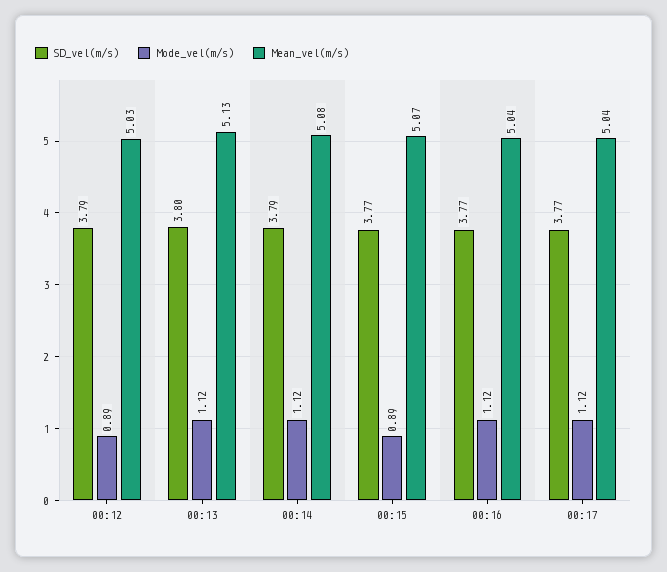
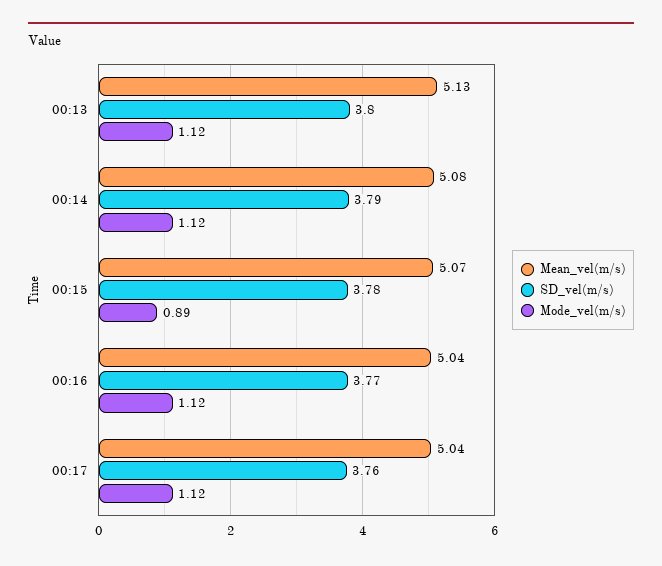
SD_vel(m/s), 00:12: 3.79 -> none
Mode_vel(m/s), 00:12: 0.89 -> none
Mean_vel(m/s), 00:12: 5.03 -> none
SD_vel(m/s), 00:15: 3.77 -> 3.78
SD_vel(m/s), 00:17: 3.77 -> 3.76

